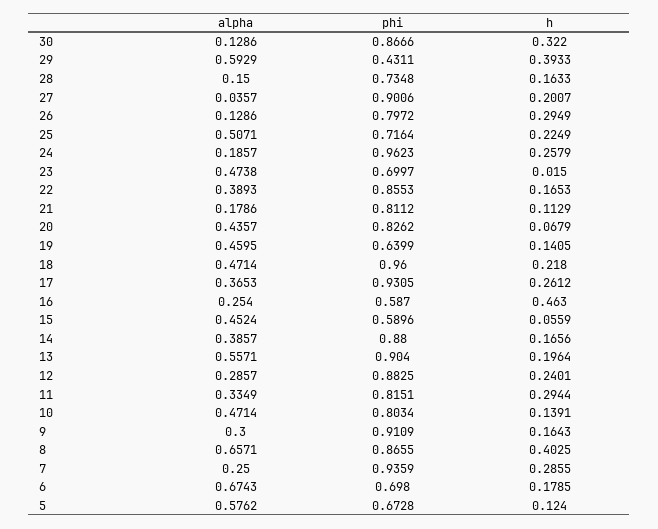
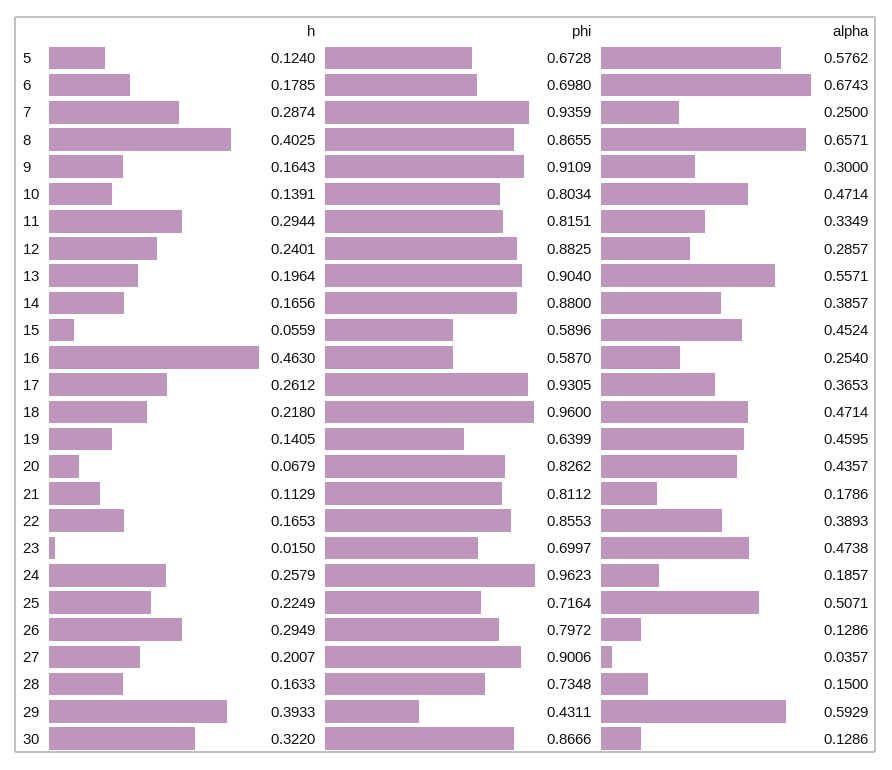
h, 7: 0.2855 -> 0.2874

